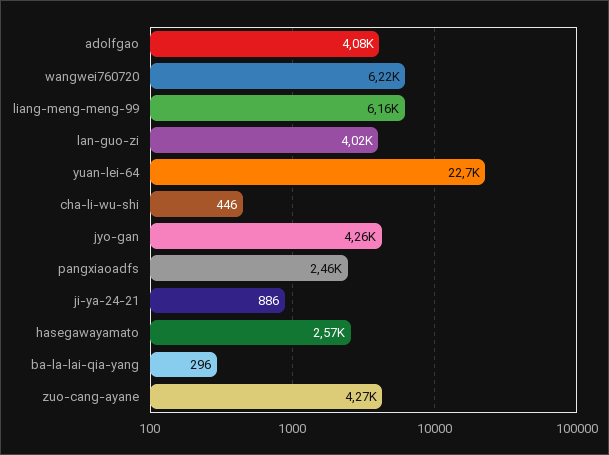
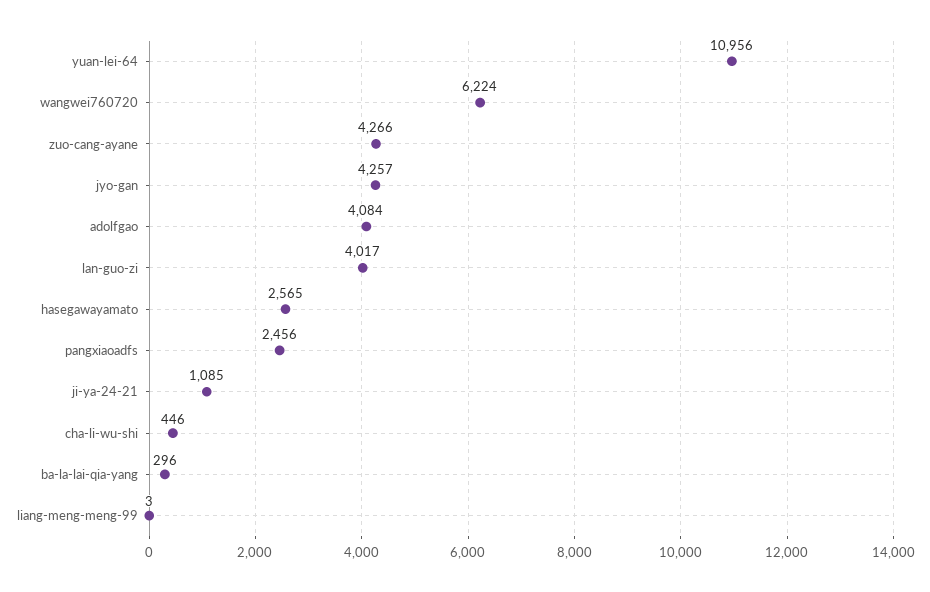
liang-meng-meng-99: 6160 -> 3
yuan-lei-64: 22700 -> 10956
ji-ya-24-21: 886 -> 1085

